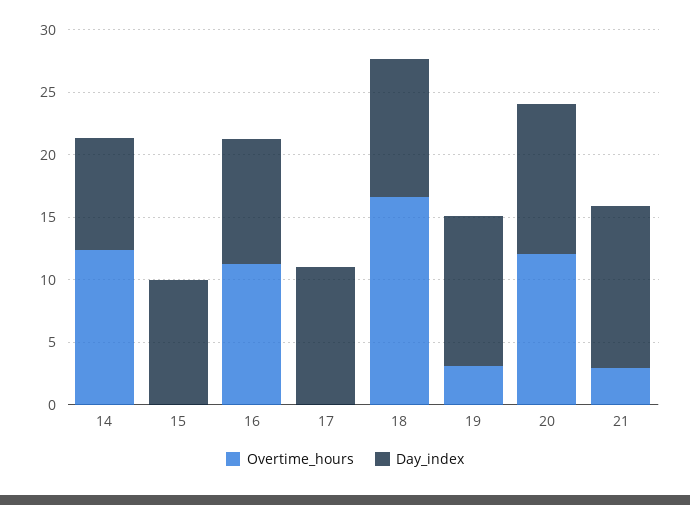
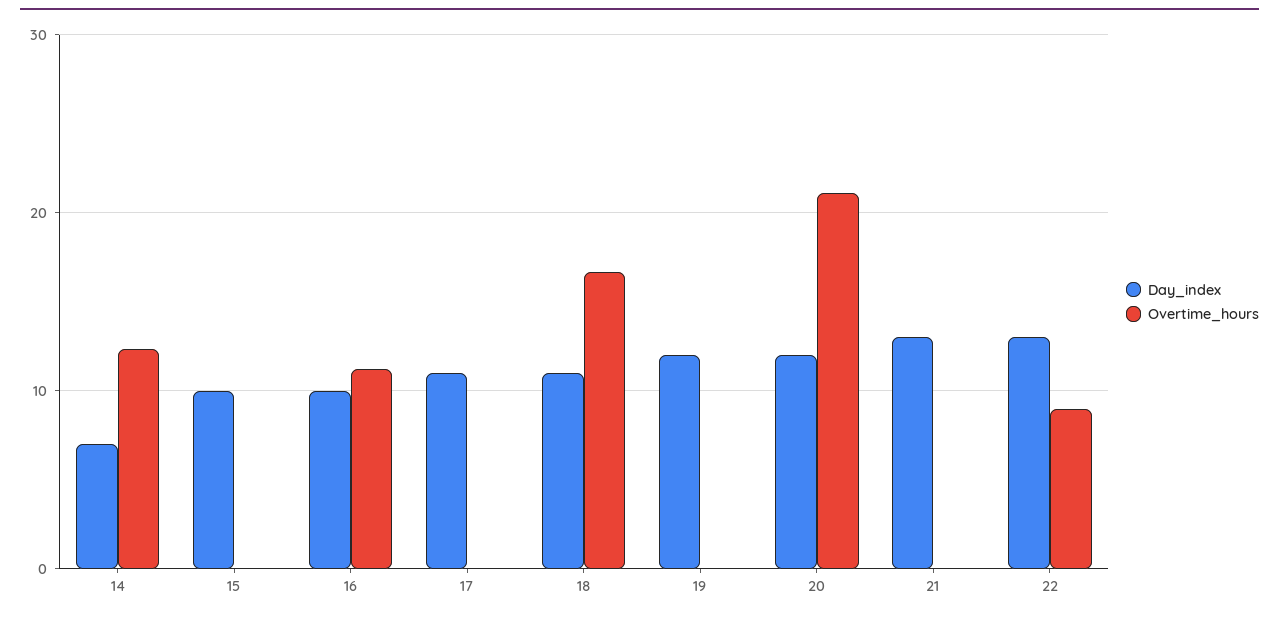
Day_index, 14: 9 -> 7
Overtime_hours, 19: 3 -> 0
Overtime_hours, 20: 12 -> 21
Overtime_hours, 21: 3 -> 0
Day_index, 22: none -> 13
Overtime_hours, 22: none -> 9

